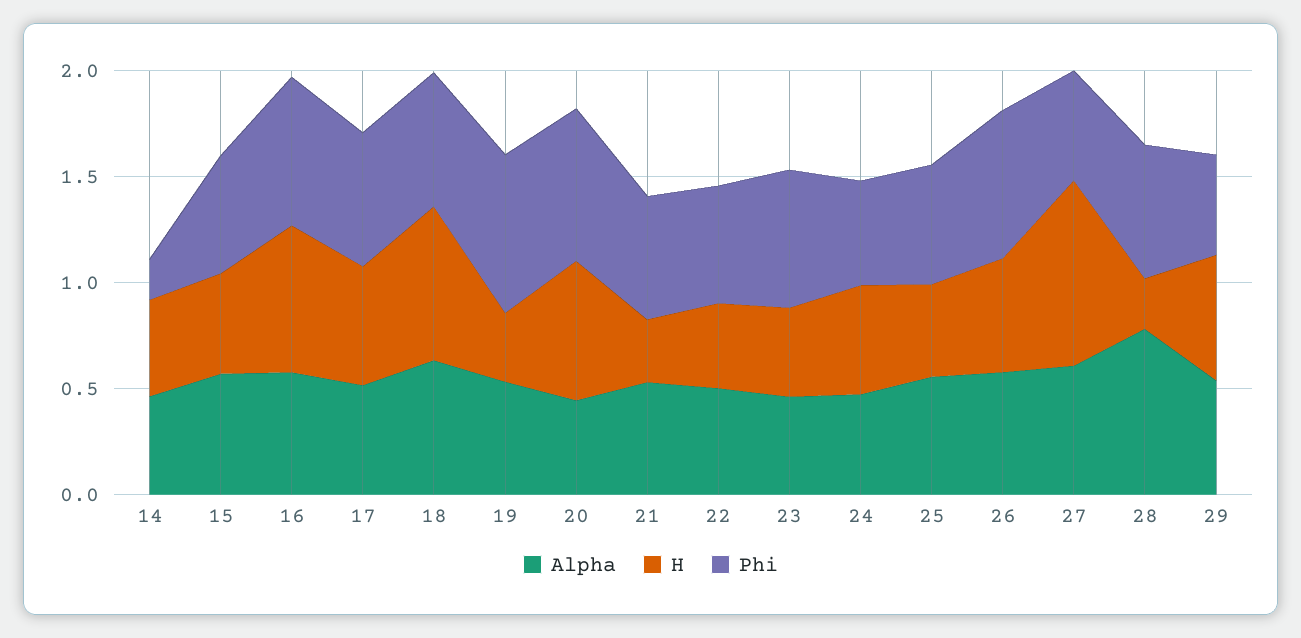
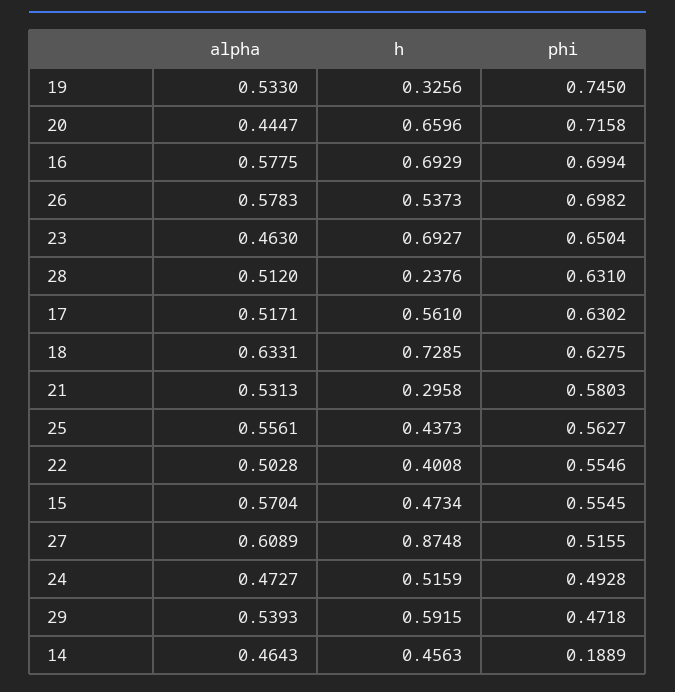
H, 23: 0.4 -> 0.6927
Alpha, 28: 0.8 -> 0.512

